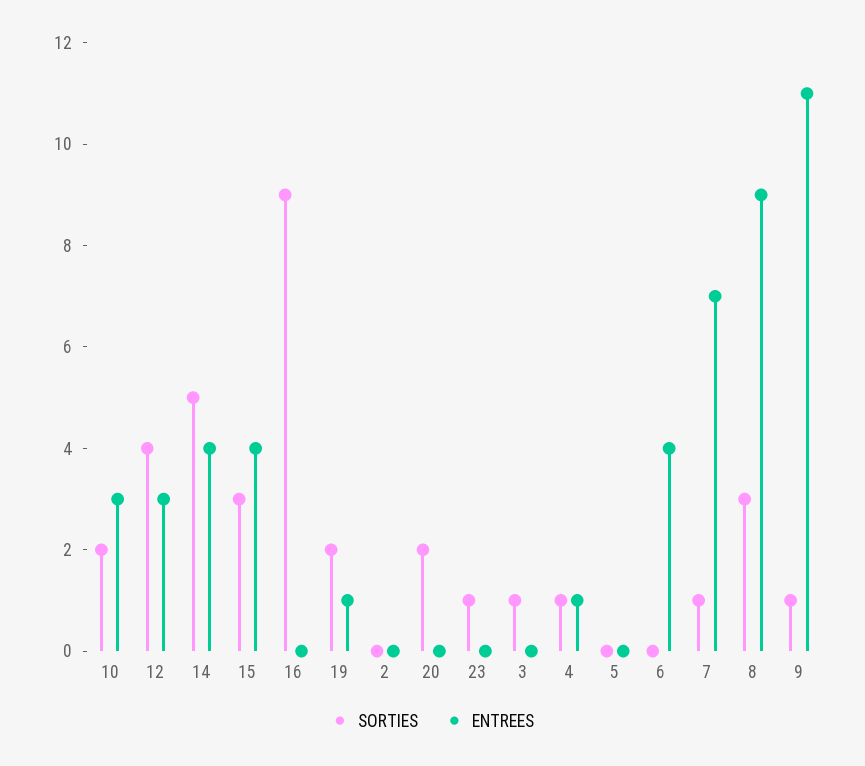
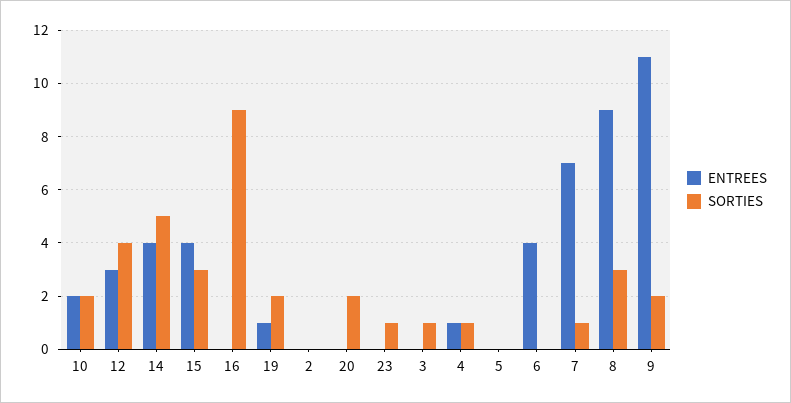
ENTREES, 10: 3 -> 2
SORTIES, 9: 1 -> 2

